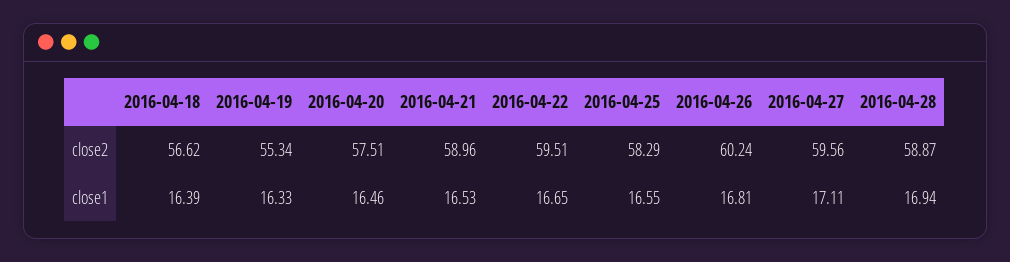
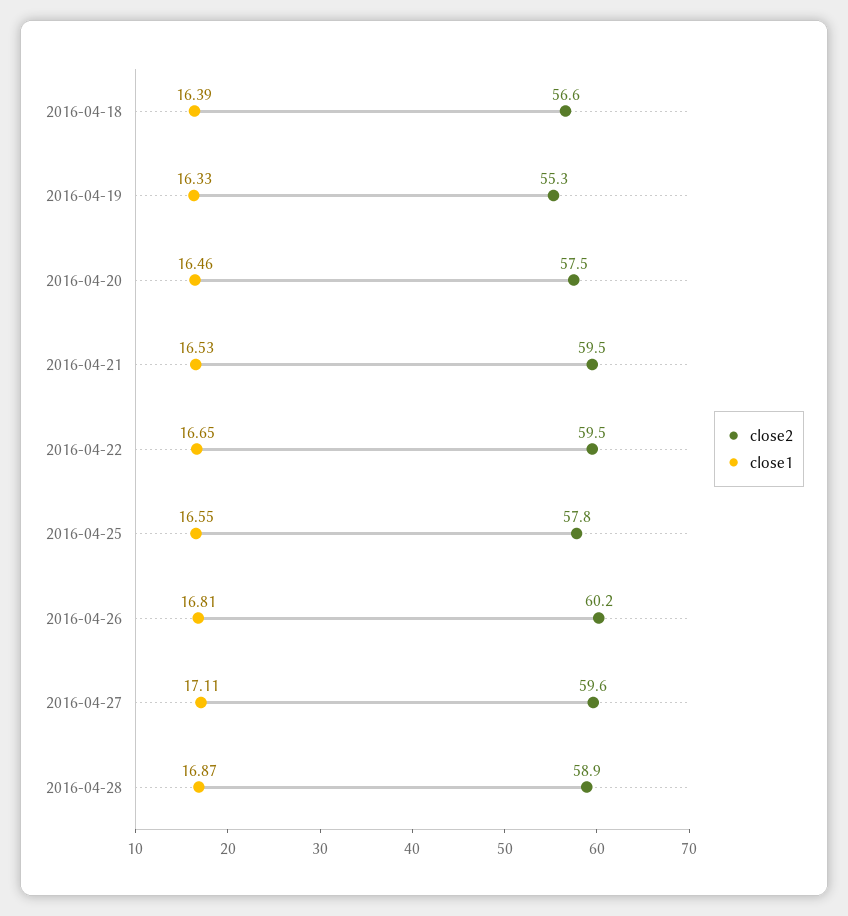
close2, 2016-04-21: 58.96 -> 59.5
close2, 2016-04-25: 58.29 -> 57.8
close1, 2016-04-28: 16.94 -> 16.87

